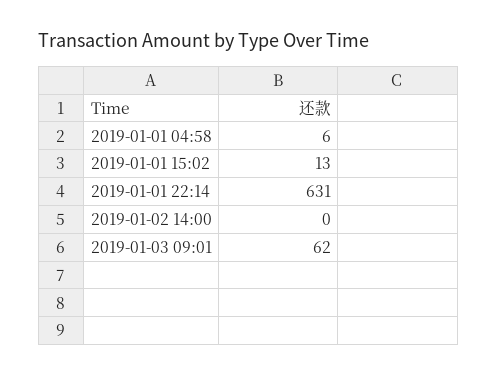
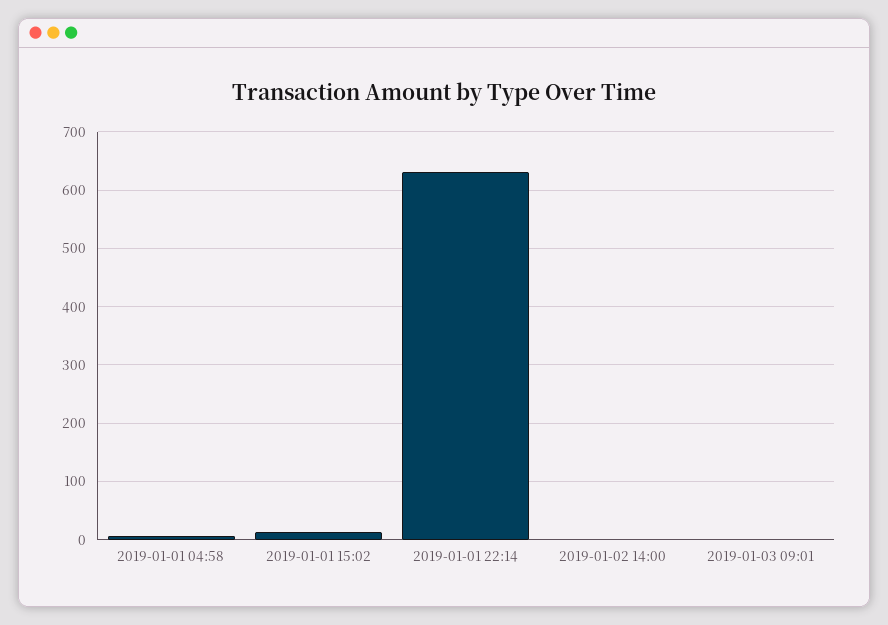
2019-01-03 09:01: 62 -> 0

